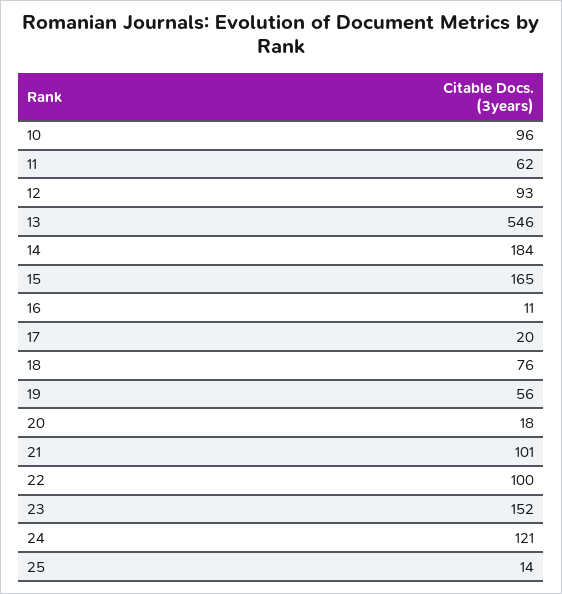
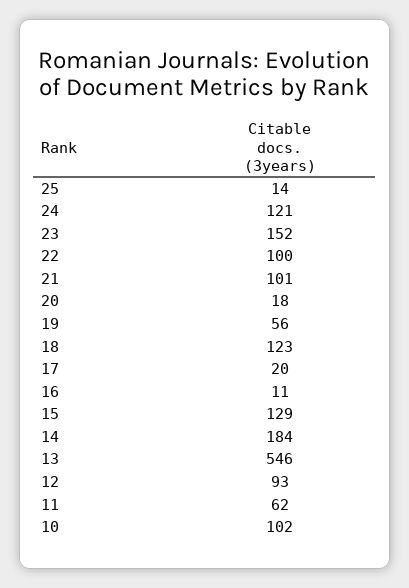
10: 96 -> 102
15: 165 -> 129
18: 76 -> 123

